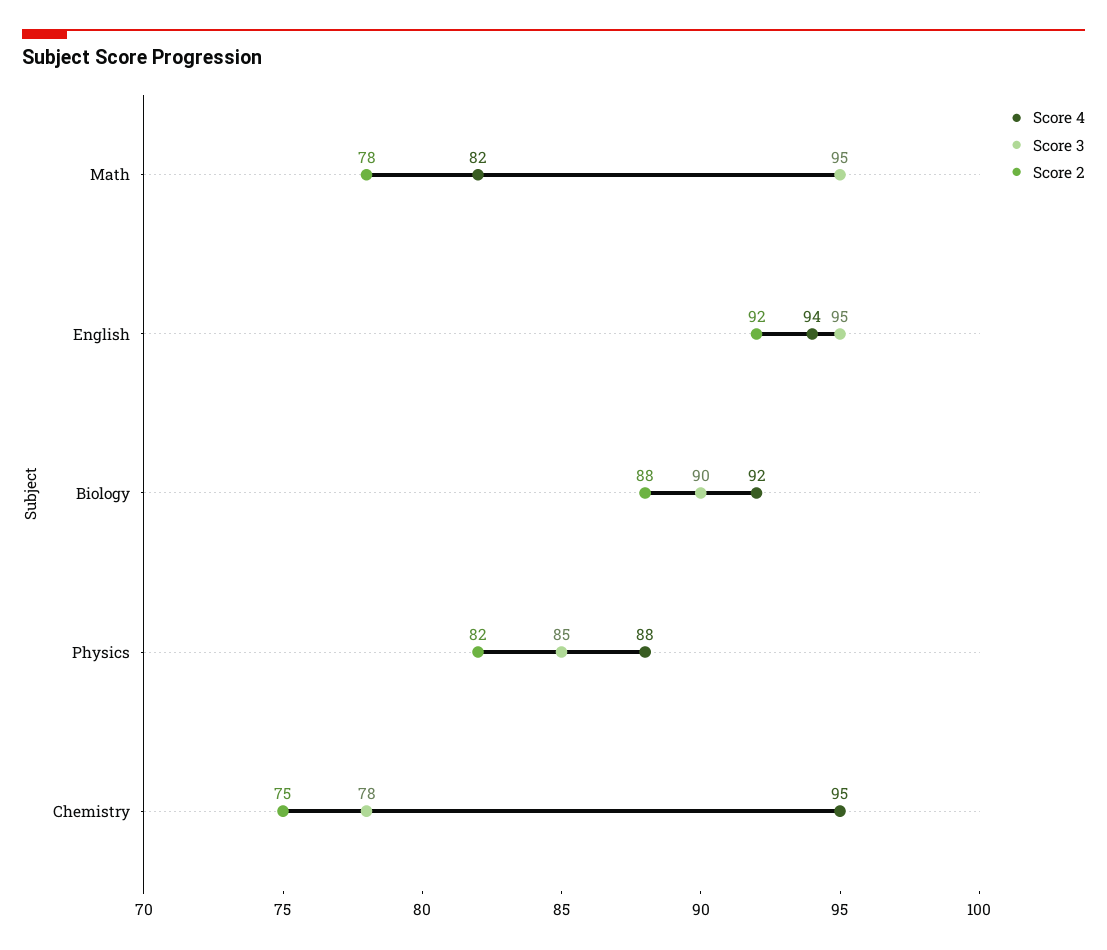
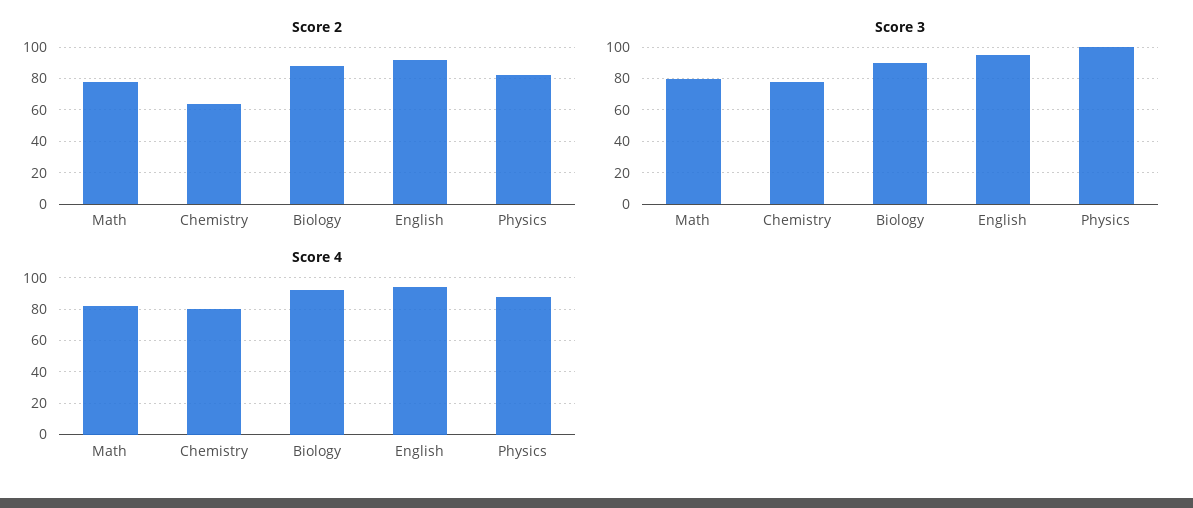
Score 3, Math: 95 -> 80
Score 3, Physics: 85 -> 100
Score 4, Chemistry: 95 -> 80
Score 2, Chemistry: 75 -> 65

